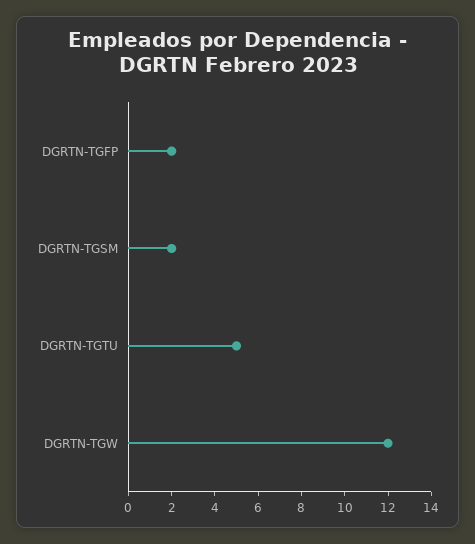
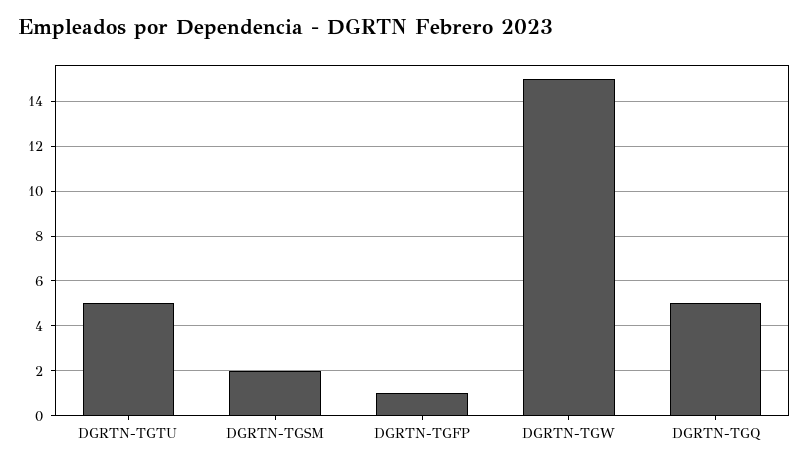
DGRTN-TGFP: 2 -> 1
DGRTN-TGW: 12 -> 15
DGRTN-TGQ: none -> 5

